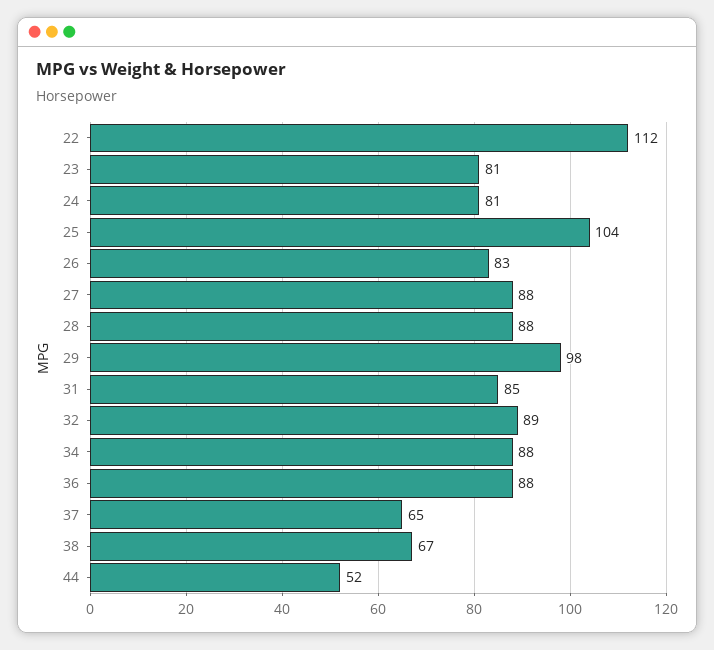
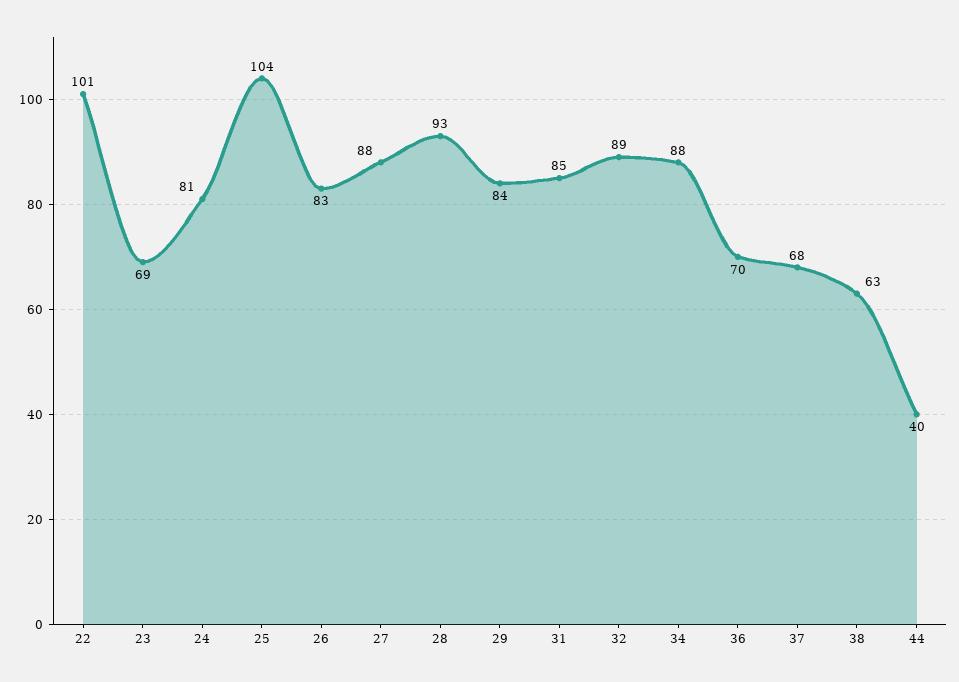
22: 112 -> 101
23: 81 -> 69
28: 88 -> 93
29: 98 -> 84
36: 88 -> 70
37: 65 -> 68
38: 67 -> 63
44: 52 -> 40

